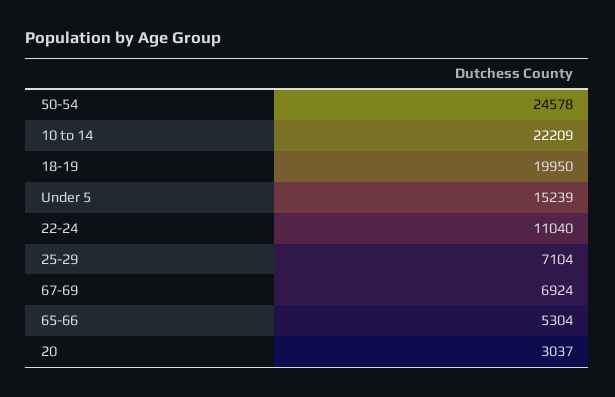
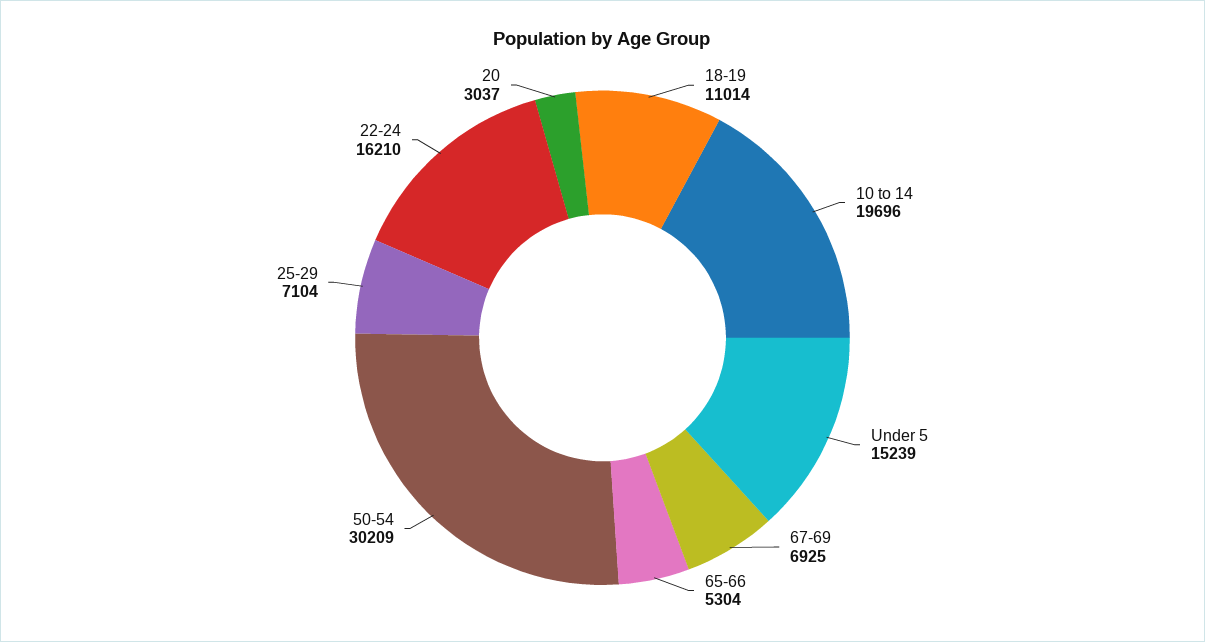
50-54: 24578 -> 30209
10 to 14: 22209 -> 19696
18-19: 19950 -> 11014
22-24: 11040 -> 16210
67-69: 6924 -> 6925

